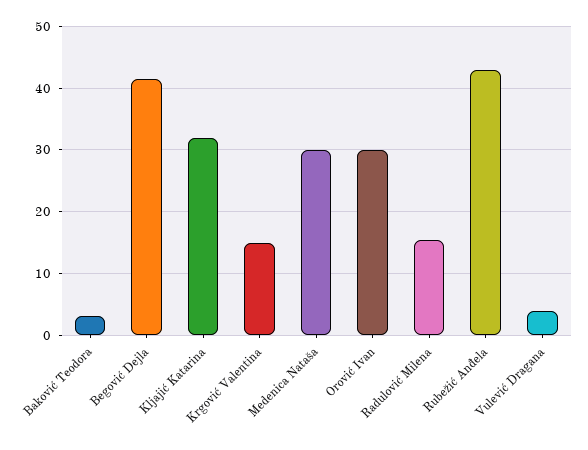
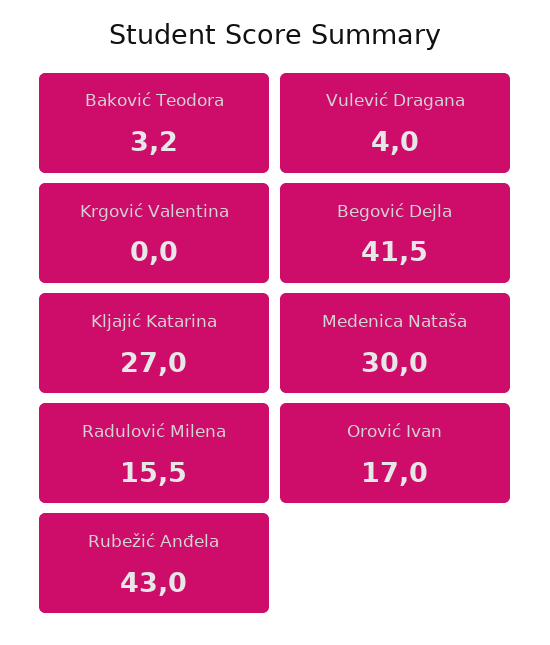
Kljajić Katarina: 32 -> 27
Krgović Valentina: 15 -> 0
Orović Ivan: 30 -> 17

